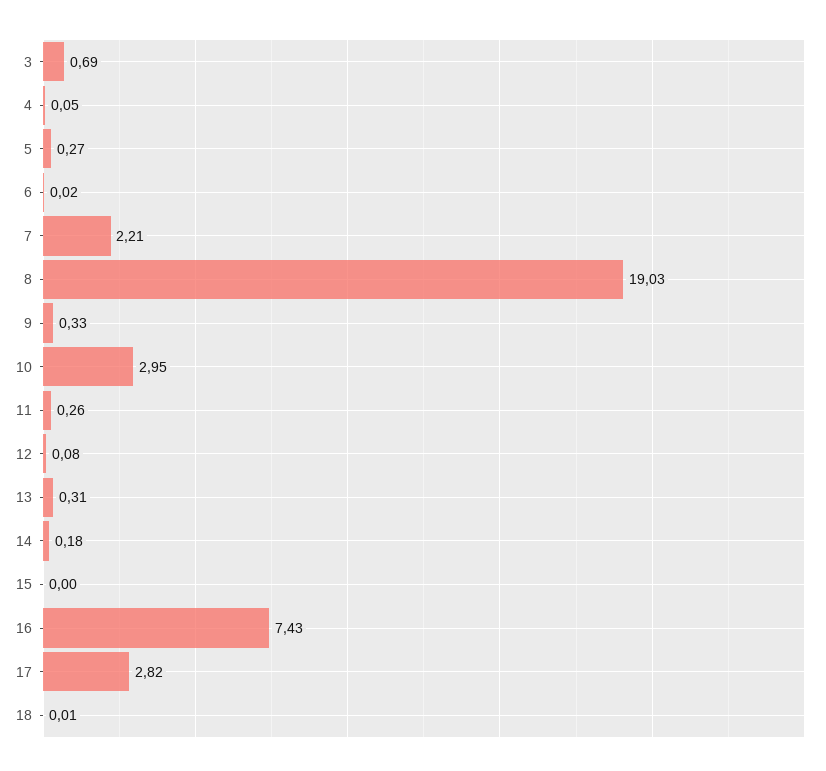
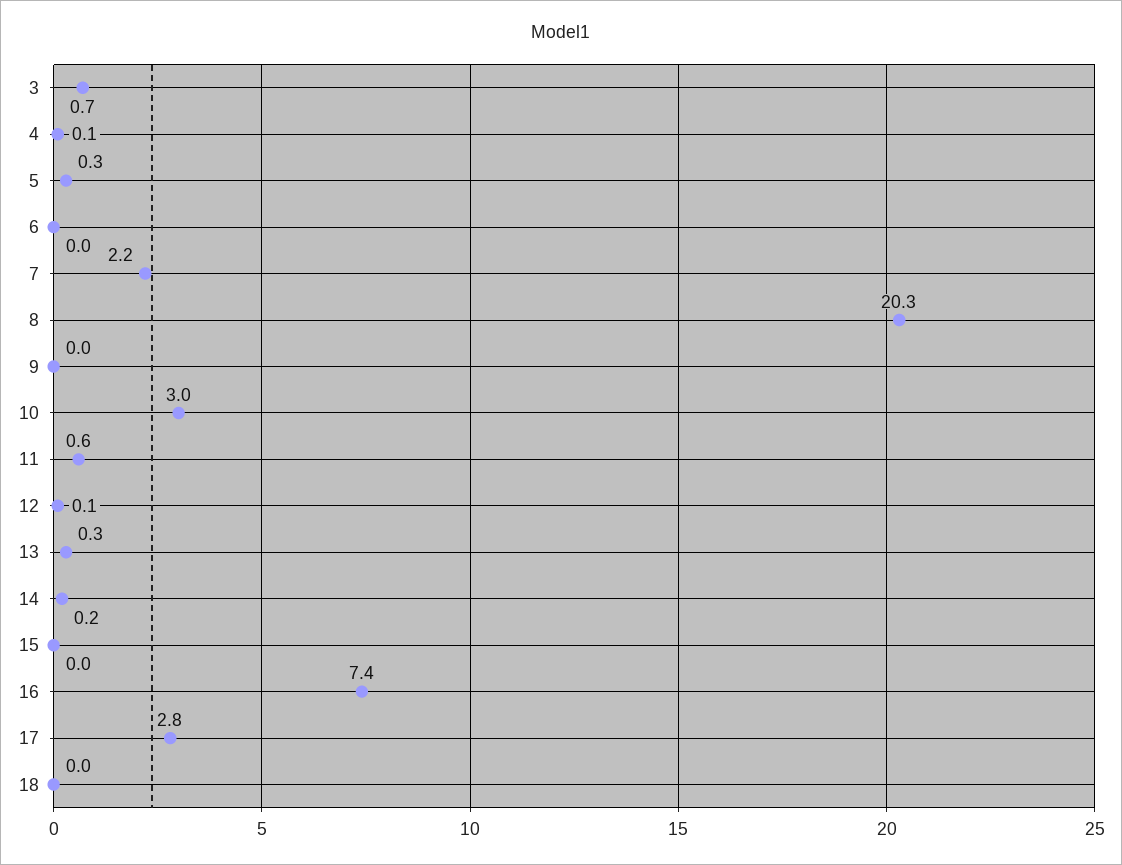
8: 19.03 -> 20.3
9: 0.33 -> 0
11: 0.26 -> 0.6

